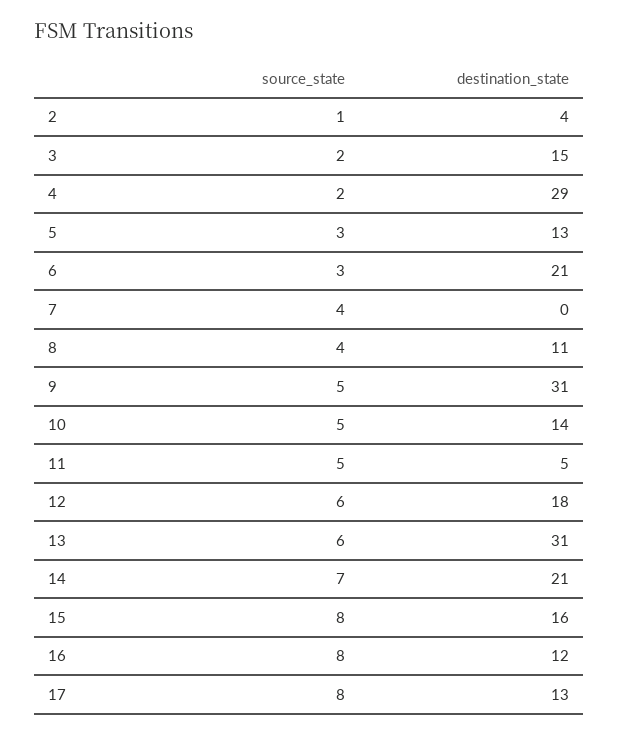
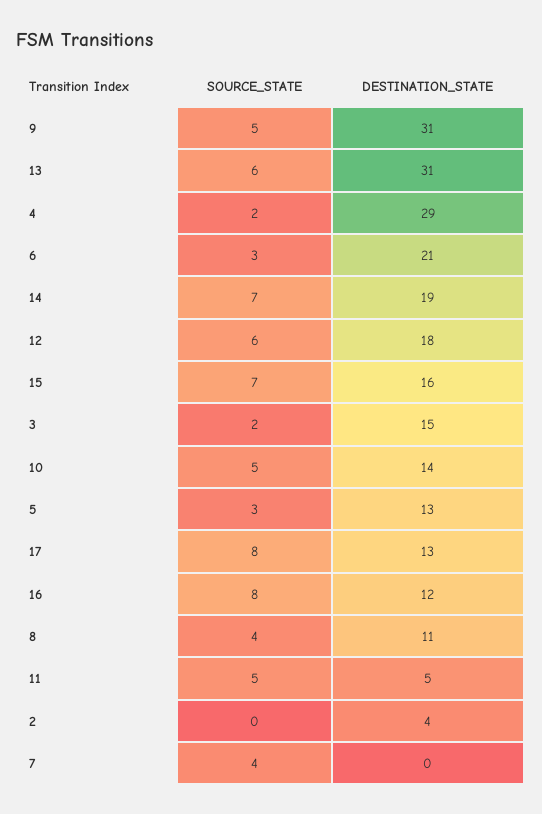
source_state, 2: 1 -> 0
destination_state, 14: 21 -> 19
source_state, 15: 8 -> 7

